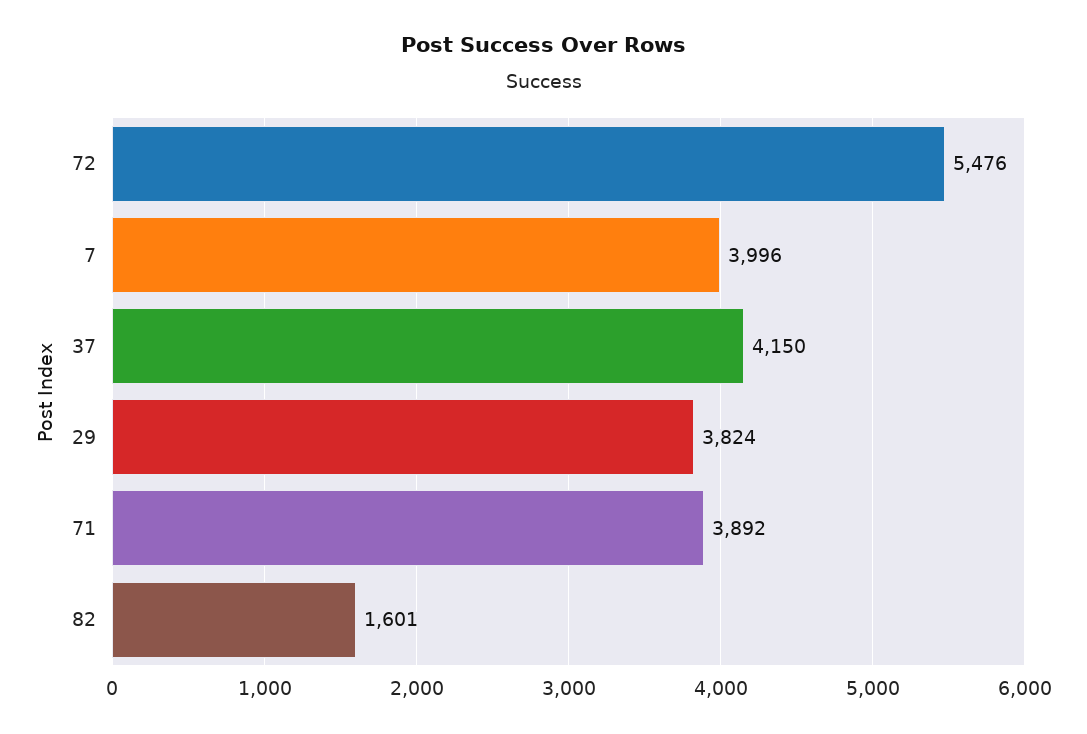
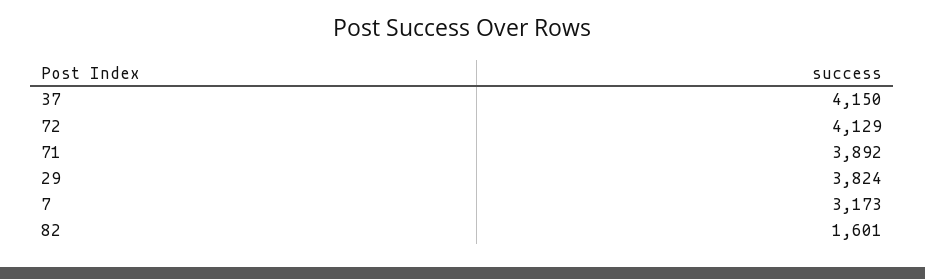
72: 5476 -> 4129
7: 3996 -> 3173

